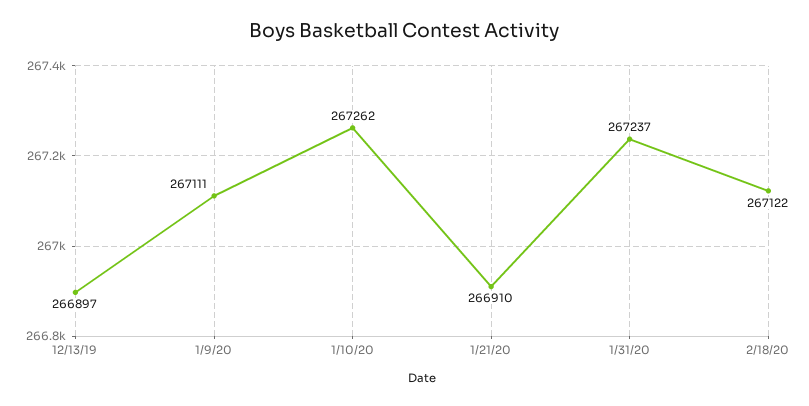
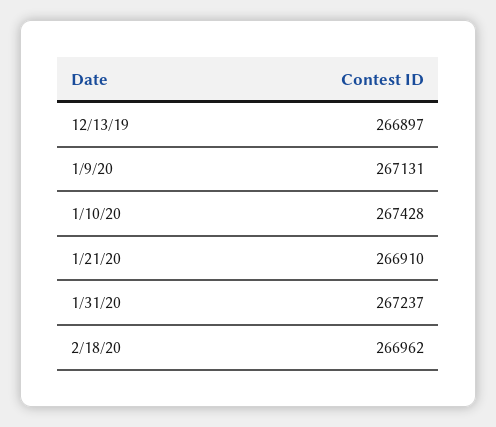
1/9/20: 267111 -> 267131
1/10/20: 267262 -> 267428
2/18/20: 267122 -> 266962

